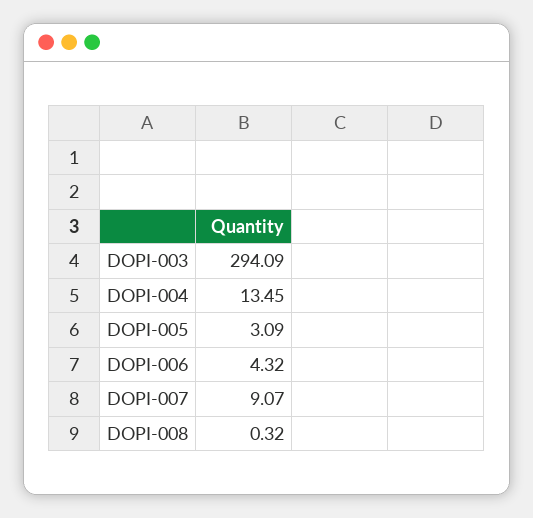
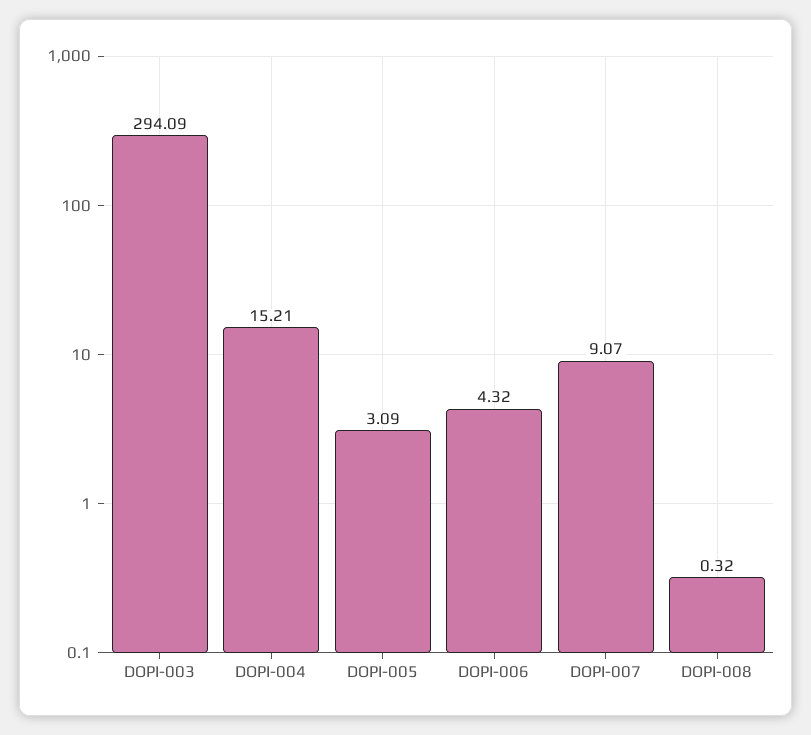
DOPI-004: 13.45 -> 15.21

